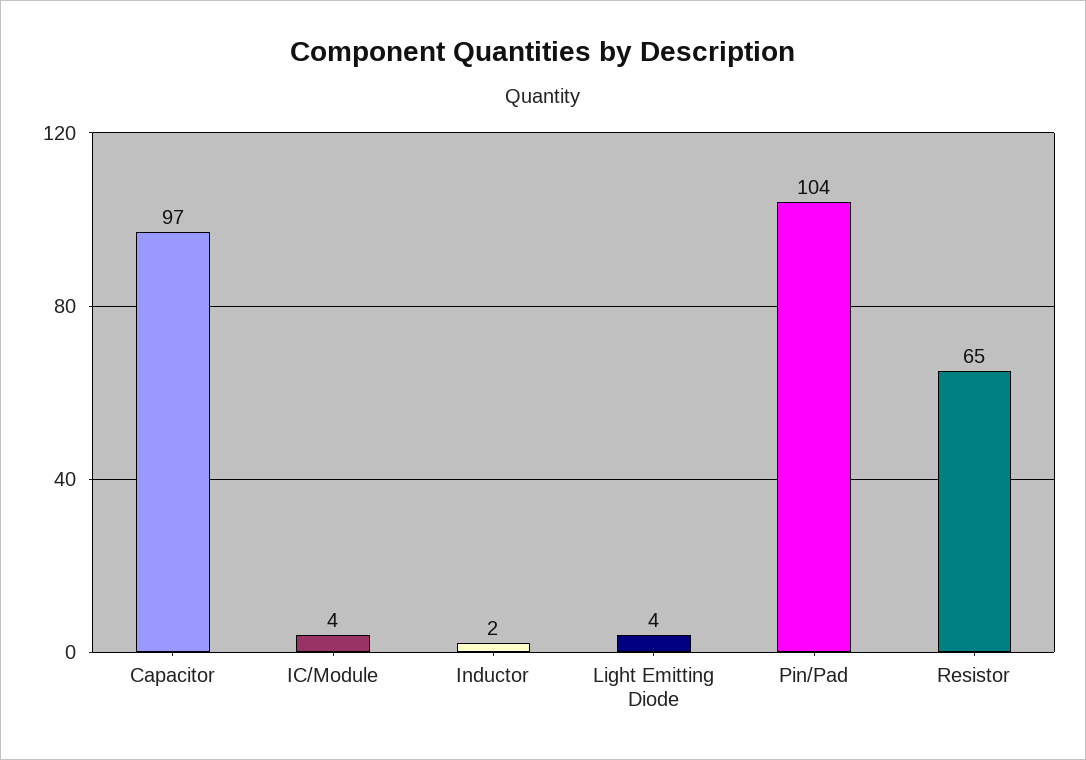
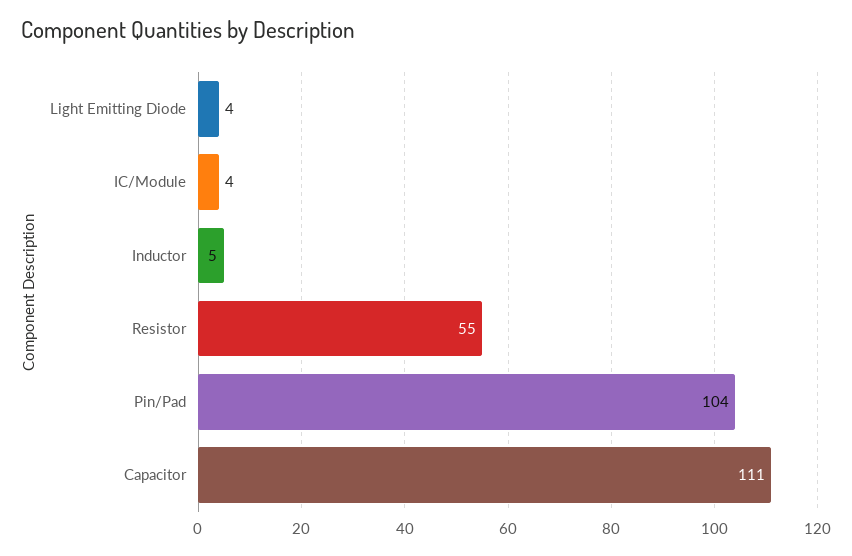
Capacitor: 97 -> 111
Inductor: 2 -> 5
Resistor: 65 -> 55

